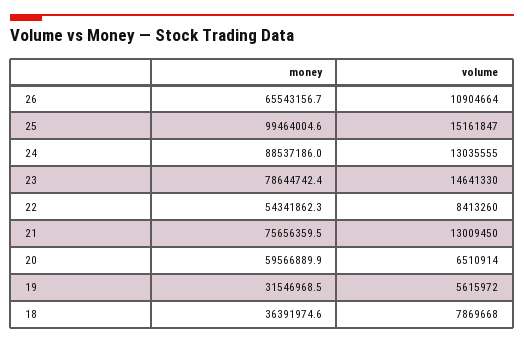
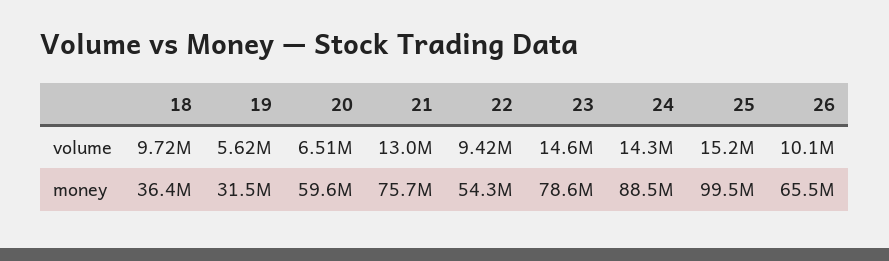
volume, 26: 10904664 -> 10100000
volume, 24: 13035555 -> 14300000
volume, 22: 8413260 -> 9420000
volume, 18: 7869668 -> 9720000

